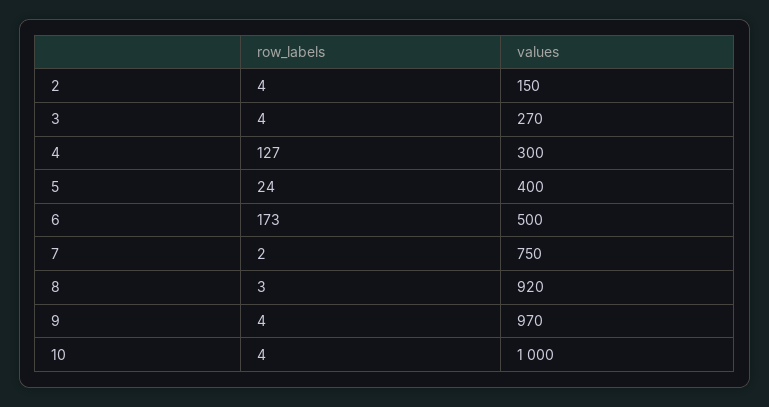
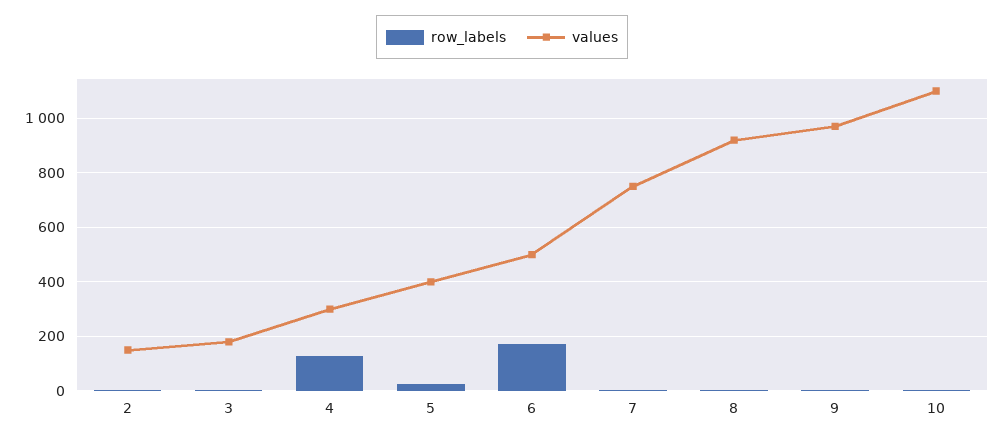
values, 3: 270 -> 175
values, 10: 1000 -> 1100

